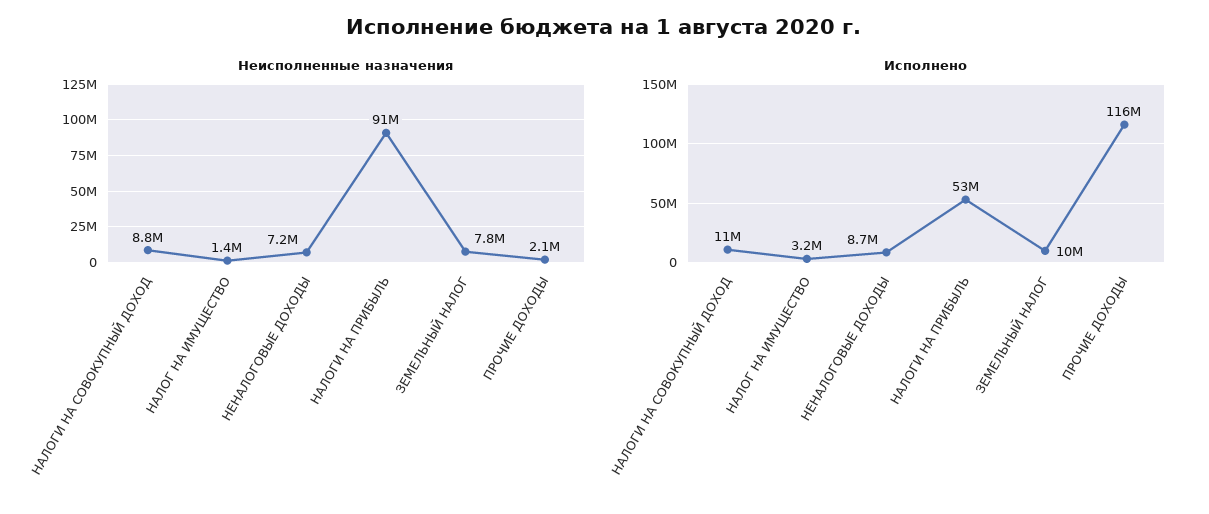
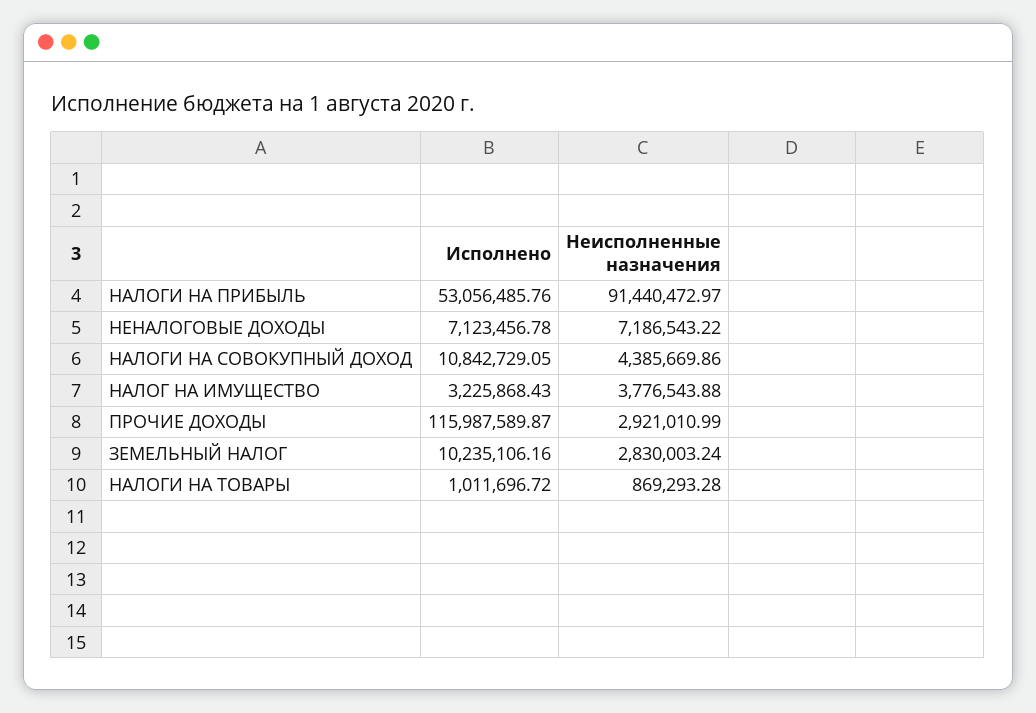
Неисполненные назначения, НАЛОГИ НА СОВОКУПНЫЙ ДОХОД: 8800000 -> 4385669.86
Неисполненные назначения, НАЛОГ НА ИМУЩЕСТВО: 1400000 -> 3776543.88
Неисполненные назначения, ЗЕМЕЛЬНЫЙ НАЛОГ: 7800000 -> 2830003.24
Неисполненные назначения, ПРОЧИЕ ДОХОДЫ: 2100000 -> 2921010.99
Исполнено, НЕНАЛОГОВЫЕ ДОХОДЫ: 8700000 -> 7123456.78
Исполнено, НАЛОГИ НА ТОВАРЫ: none -> 1011696.72
Неисполненные назначения, НАЛОГИ НА ТОВАРЫ: none -> 869293.28

